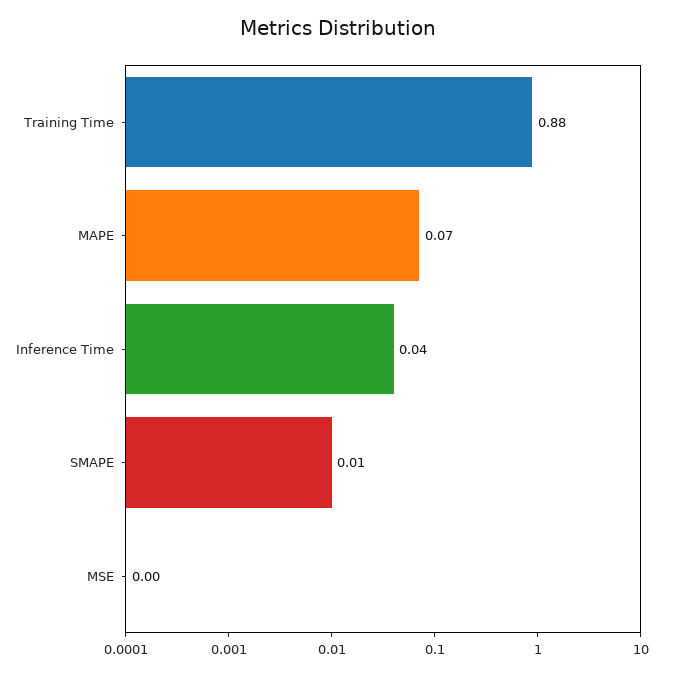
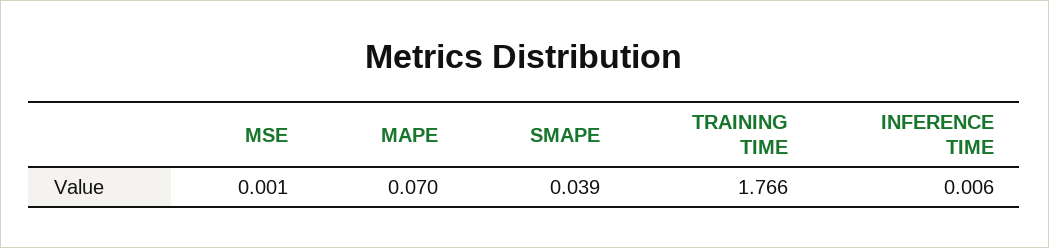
Training Time: 0.88 -> 1.766
Inference Time: 0.04 -> 0.006
SMAPE: 0.01 -> 0.039

